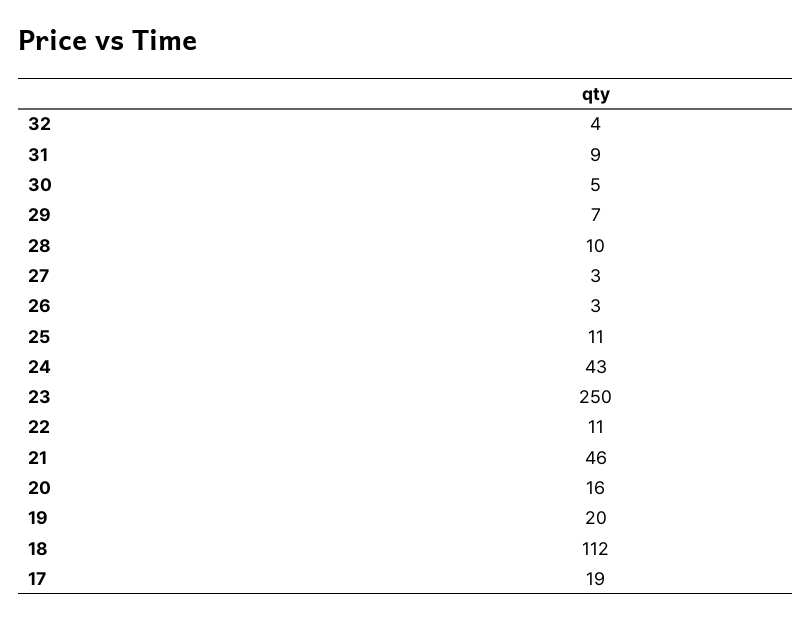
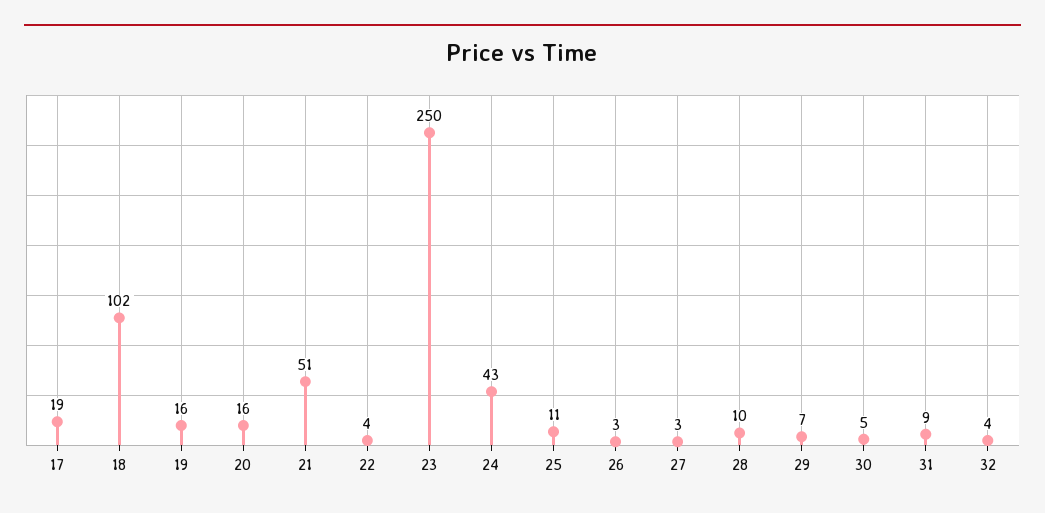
22: 11 -> 4
21: 46 -> 51
19: 20 -> 16
18: 112 -> 102

